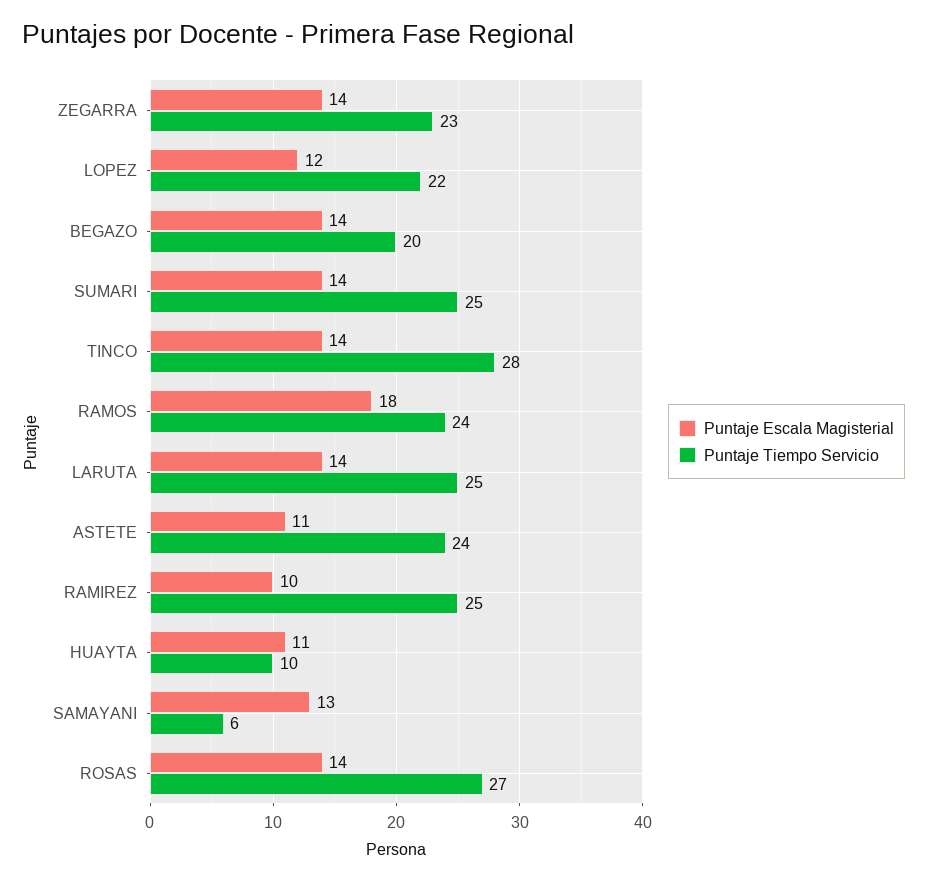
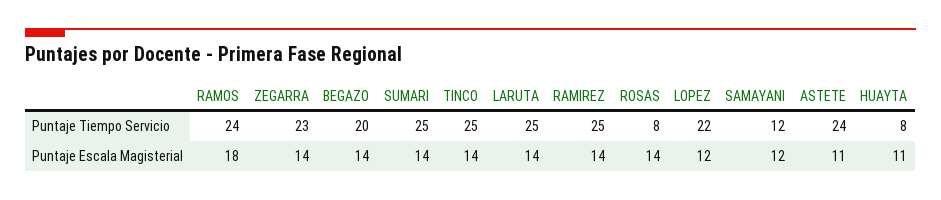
Puntaje Tiempo Servicio, TINCO: 28 -> 25
Puntaje Escala Magisterial, RAMIREZ: 10 -> 14
Puntaje Tiempo Servicio, HUAYTA: 10 -> 8
Puntaje Escala Magisterial, SAMAYANI: 13 -> 12
Puntaje Tiempo Servicio, SAMAYANI: 6 -> 12
Puntaje Tiempo Servicio, ROSAS: 27 -> 8

